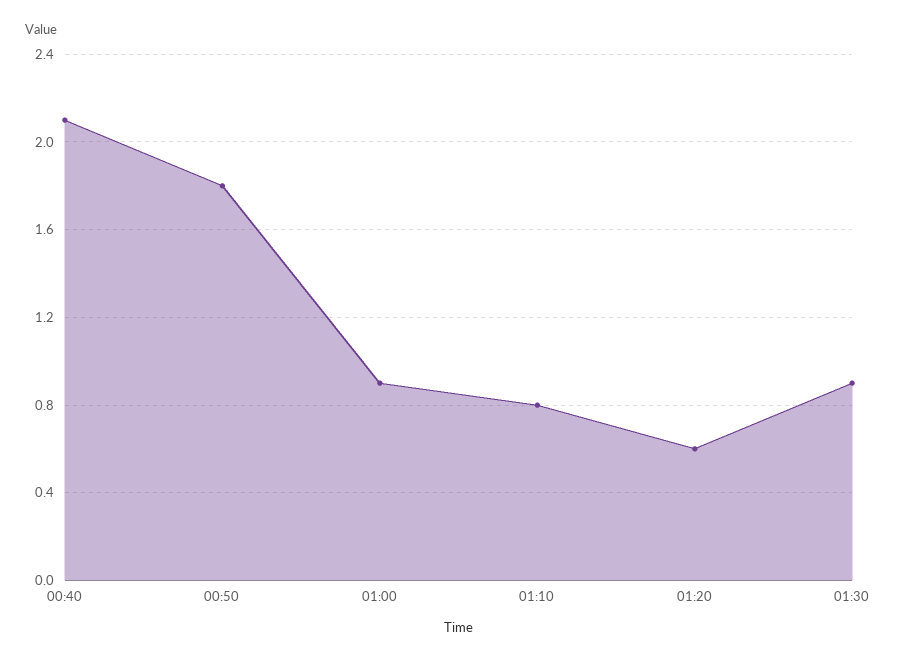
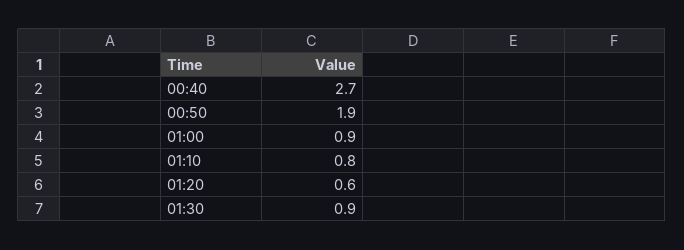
00:40: 2.1 -> 2.7
00:50: 1.8 -> 1.9

